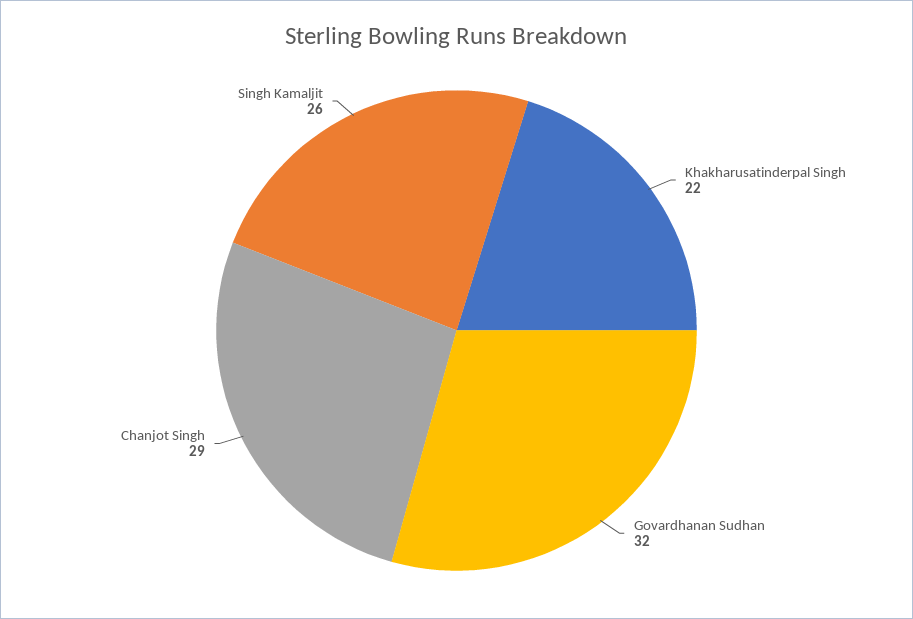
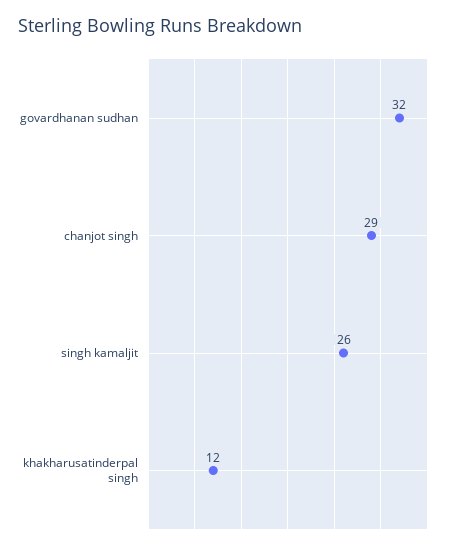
Khakharusatinderpal Singh: 22 -> 12

